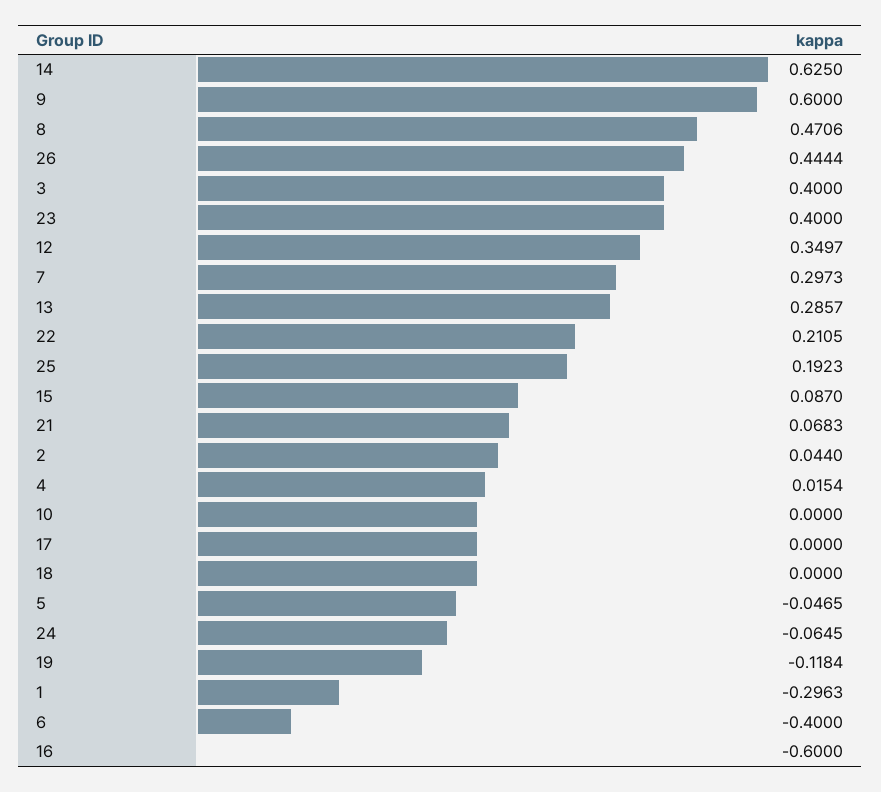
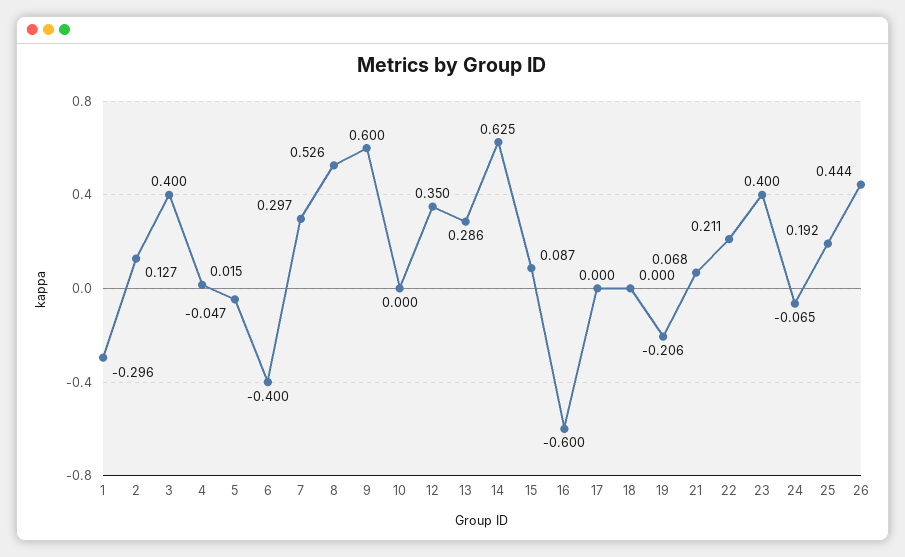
8: 0.4706 -> 0.526
2: 0.044 -> 0.127
19: -0.1184 -> -0.206

